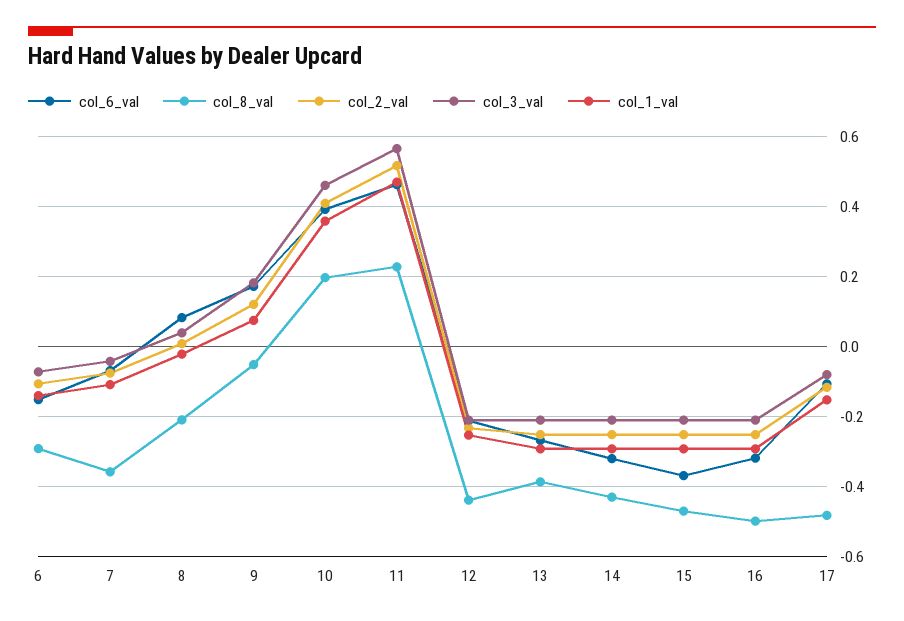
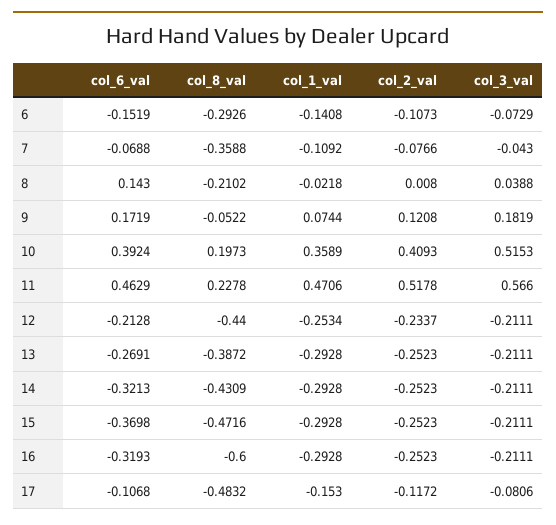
col_6_val, 8: 0.08 -> 0.143
col_3_val, 10: 0.46 -> 0.5153
col_8_val, 16: -0.5 -> -0.6

